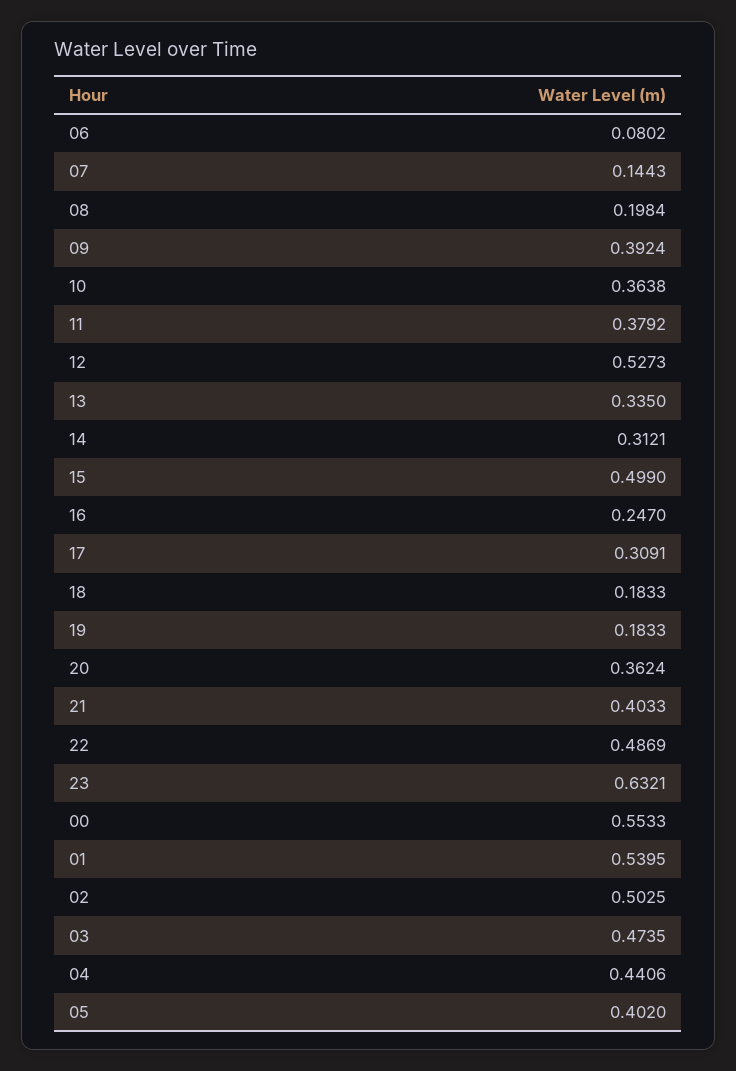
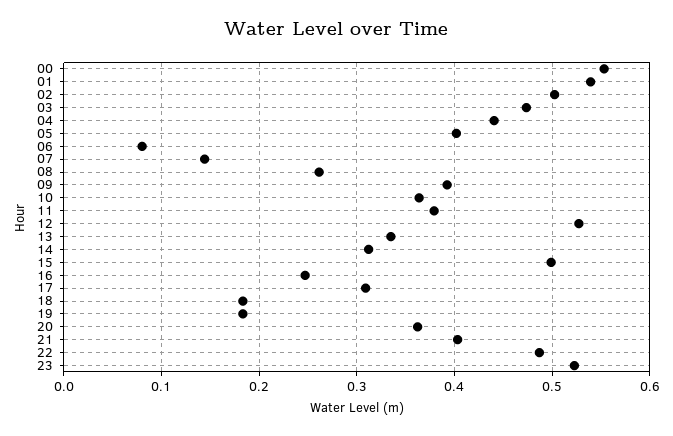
08: 0.1984 -> 0.26
23: 0.6321 -> 0.52

